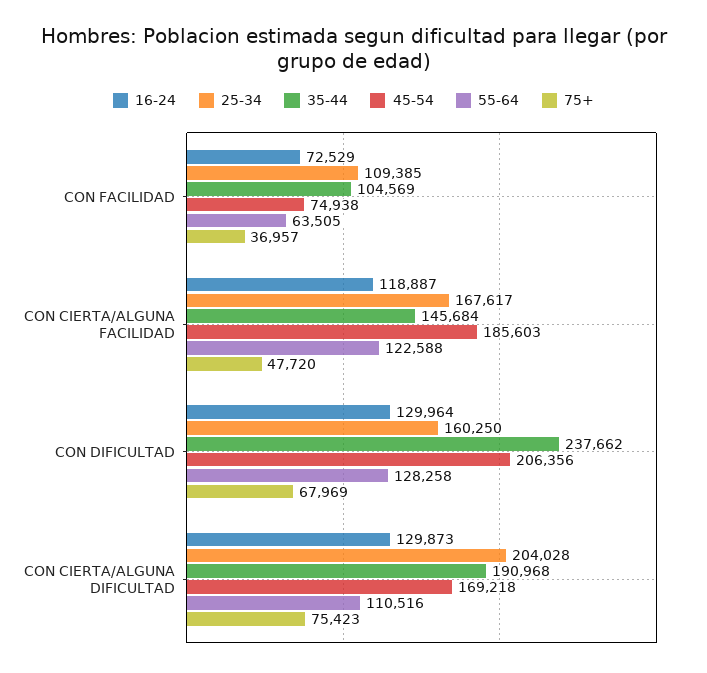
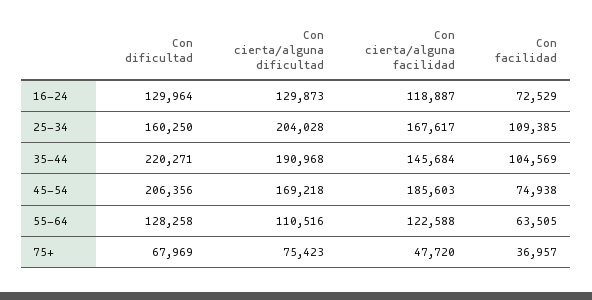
35-44, CON DIFICULTAD: 237662 -> 220271

